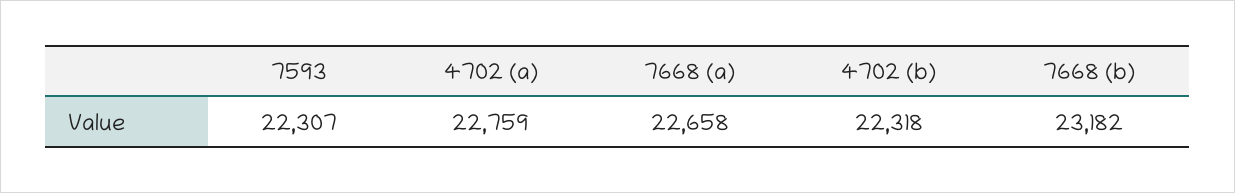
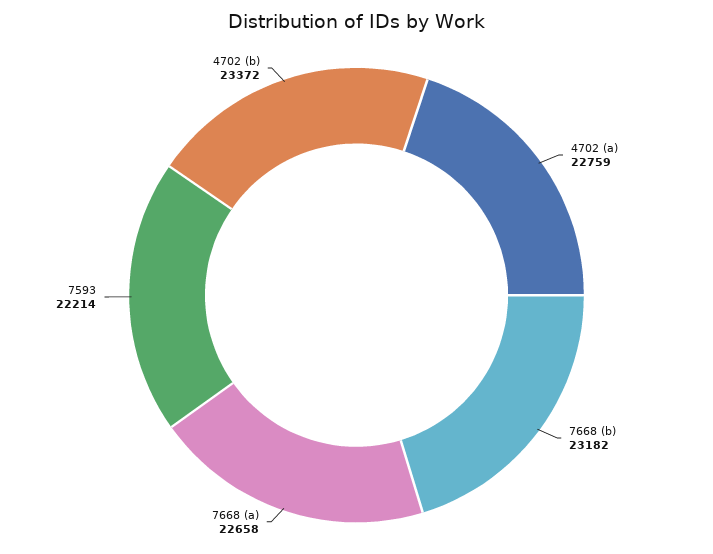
7593: 22307 -> 22214
4702 (b): 22318 -> 23372

